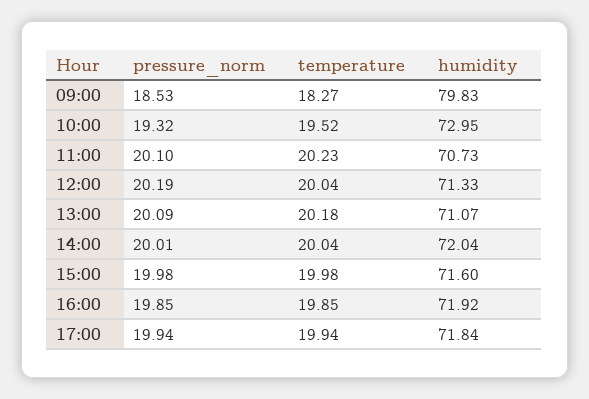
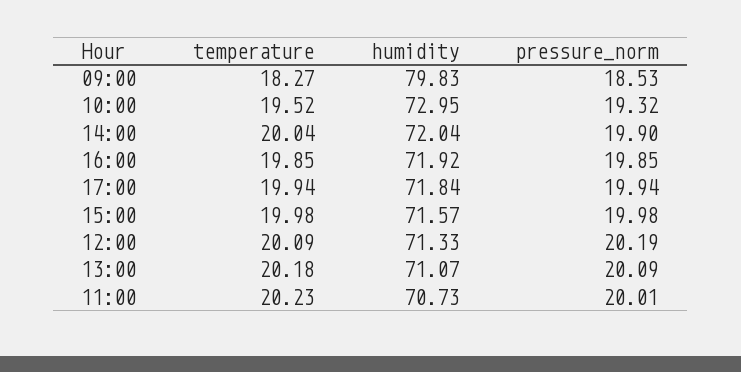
pressure_norm, 11:00: 20.1 -> 20.01
temperature, 12:00: 20.04 -> 20.09
pressure_norm, 14:00: 20.01 -> 19.9
humidity, 15:00: 71.6 -> 71.57

